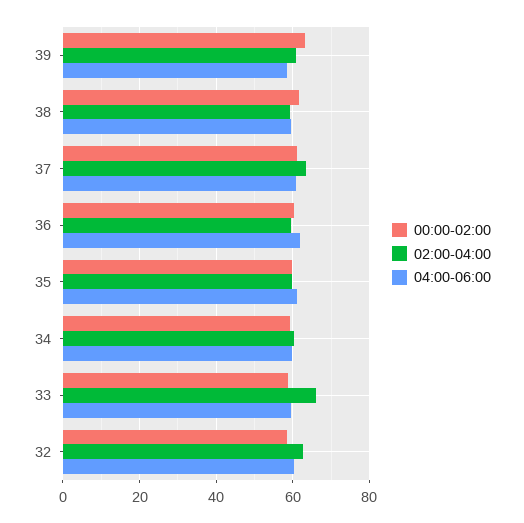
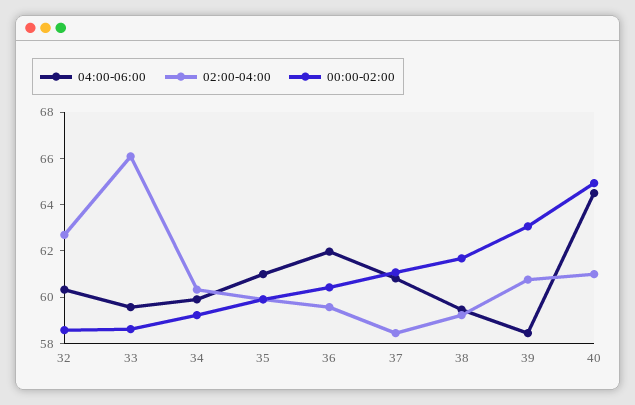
02:00-04:00, 37: 64 -> 58.5
04:00-06:00, 40: none -> 64.5
02:00-04:00, 40: none -> 61
00:00-02:00, 40: none -> 65

